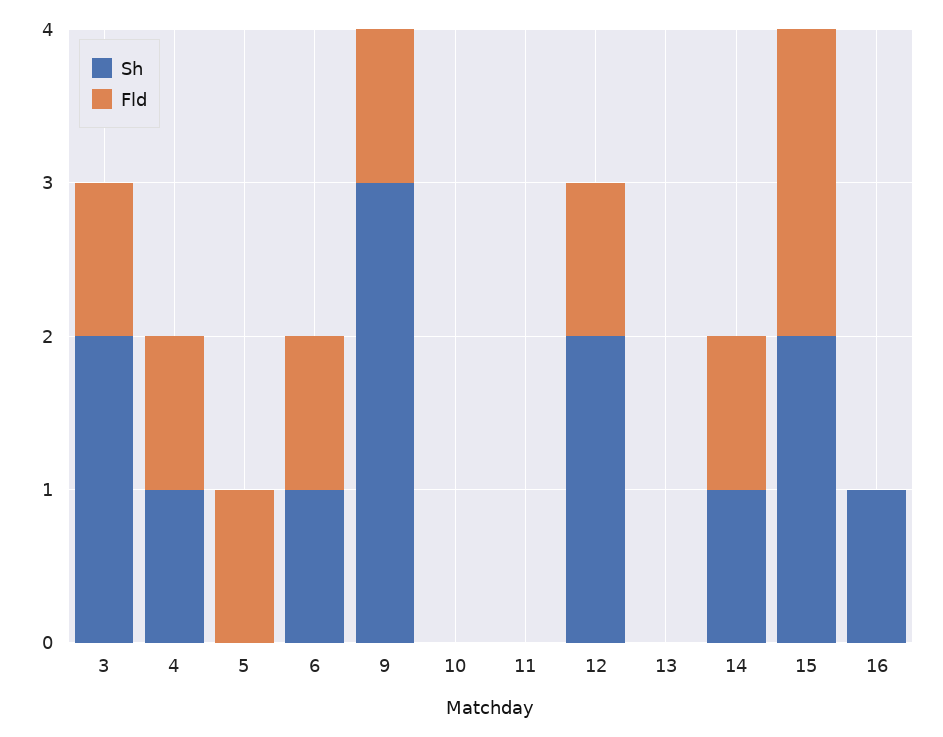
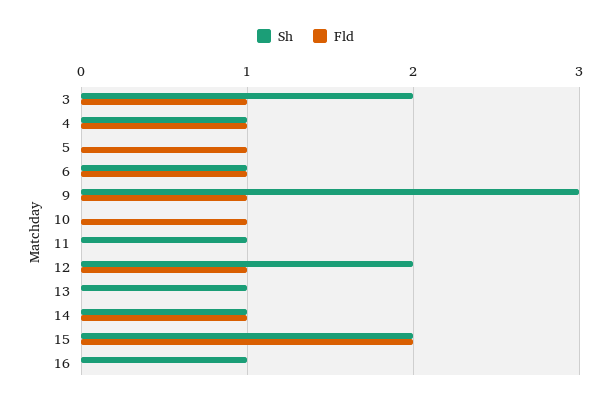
Fld, 10: 0 -> 1
Sh, 11: 0 -> 1
Sh, 13: 0 -> 1

